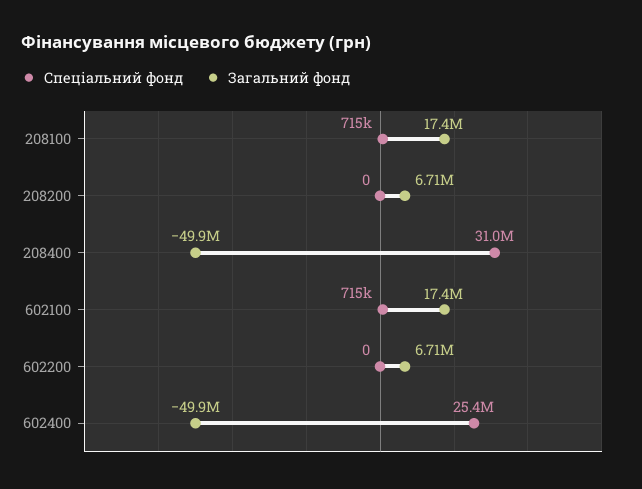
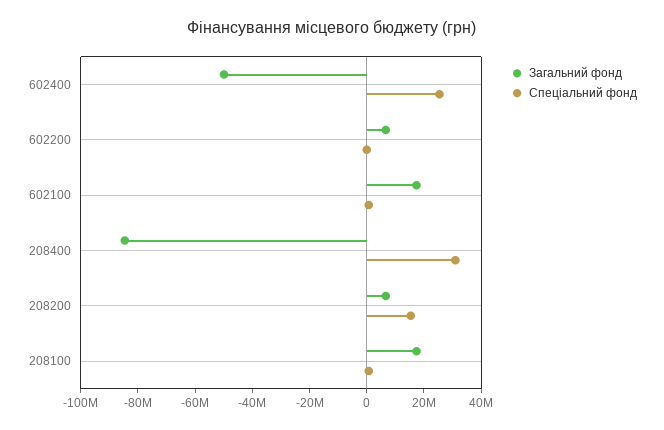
Спеціальний фонд, 208200: 0 -> 15000000
Загальний фонд, 208400: -49900000 -> -85000000

